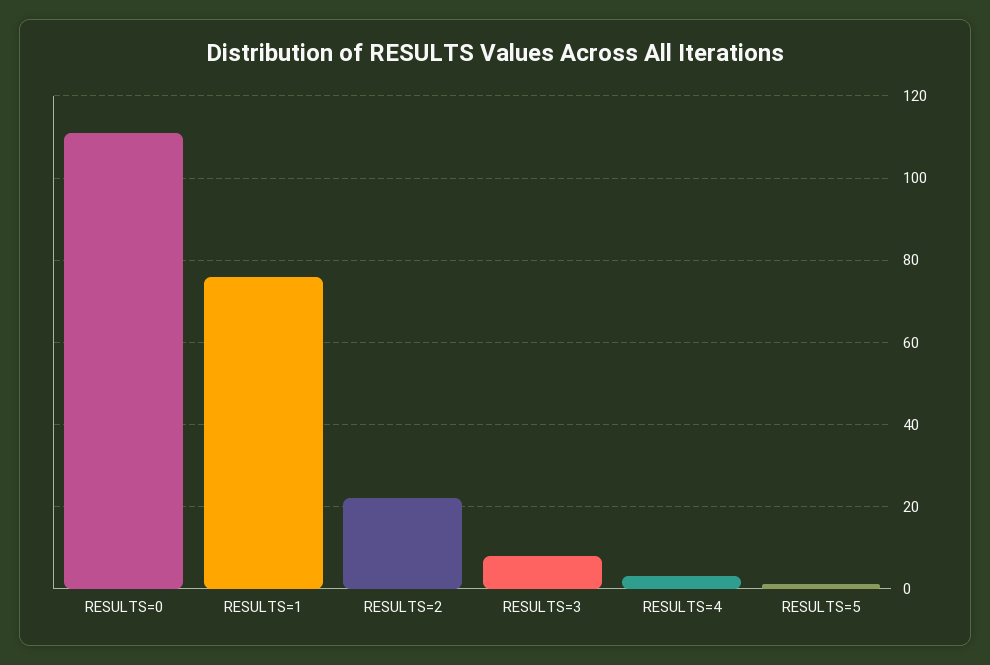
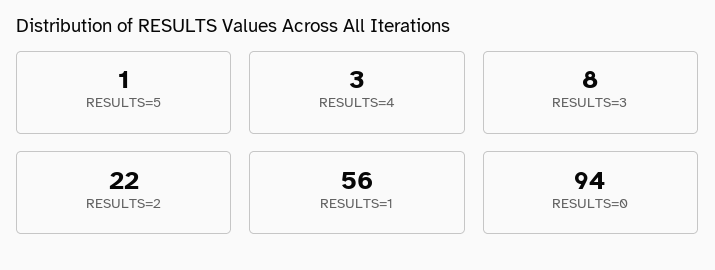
RESULTS=0: 110 -> 94
RESULTS=1: 75 -> 56

